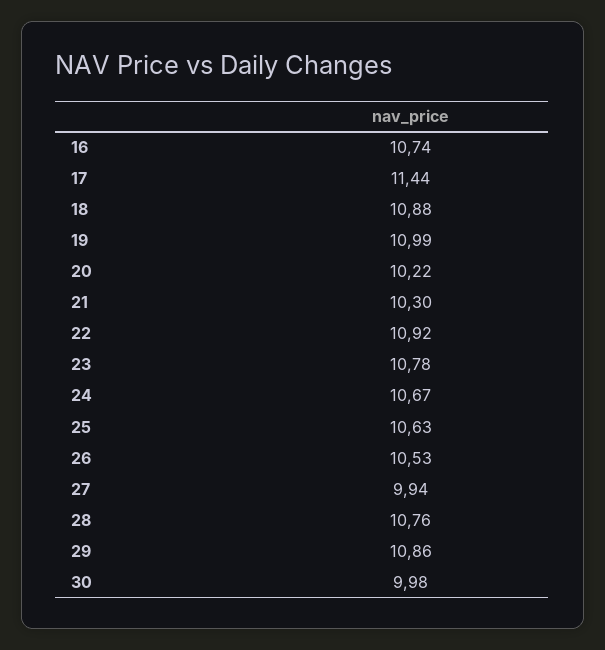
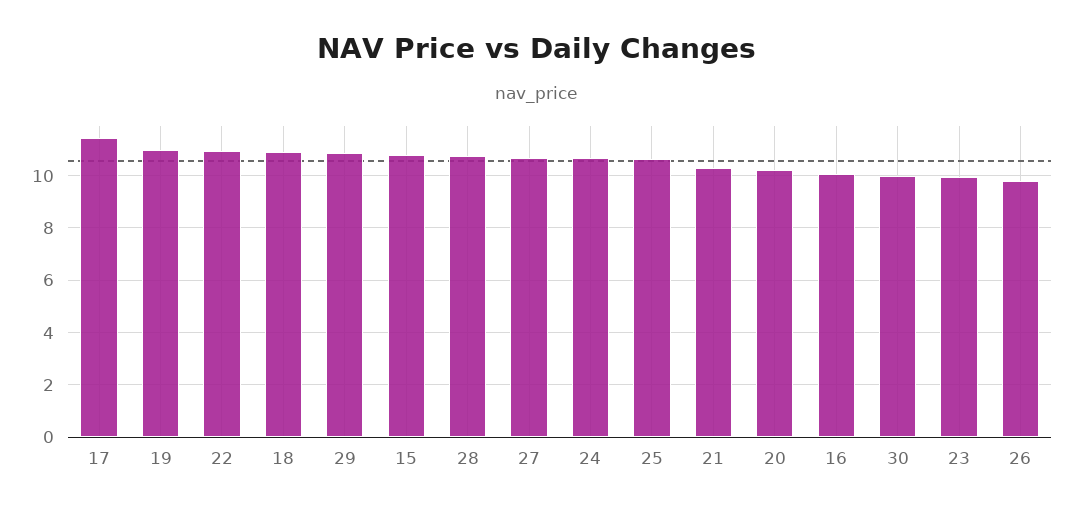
16: 10.74 -> 10
23: 10.78 -> 10
26: 10.53 -> 9.75
27: 9.94 -> 10.75
15: none -> 10.75

